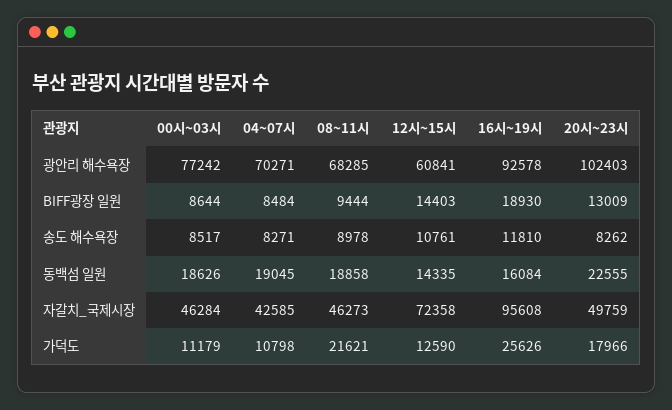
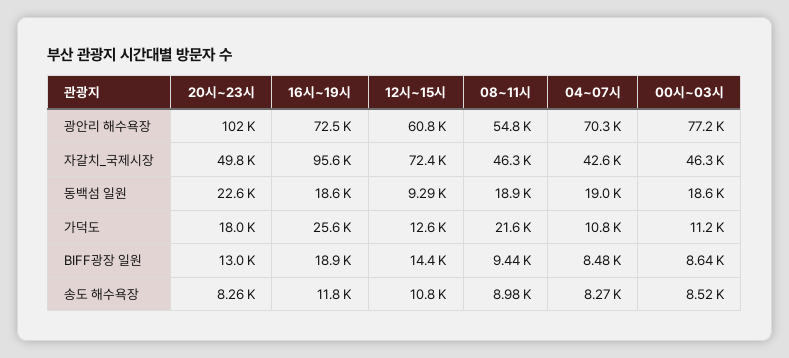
08~11시, 광안리 해수욕장: 68285 -> 54800
16시~19시, 광안리 해수욕장: 92578 -> 72500
12시~15시, 동백섬 일원: 14335 -> 9290
16시~19시, 동백섬 일원: 16084 -> 18600

